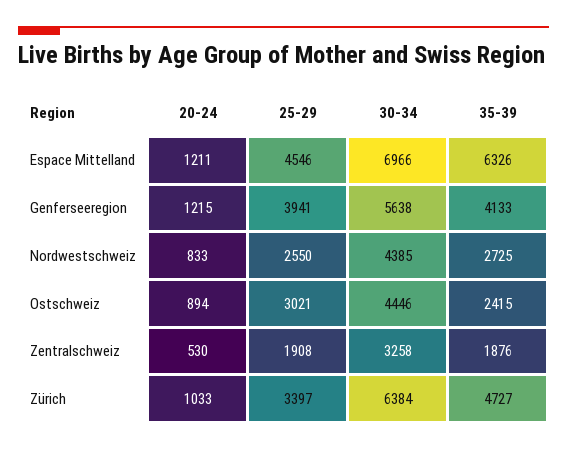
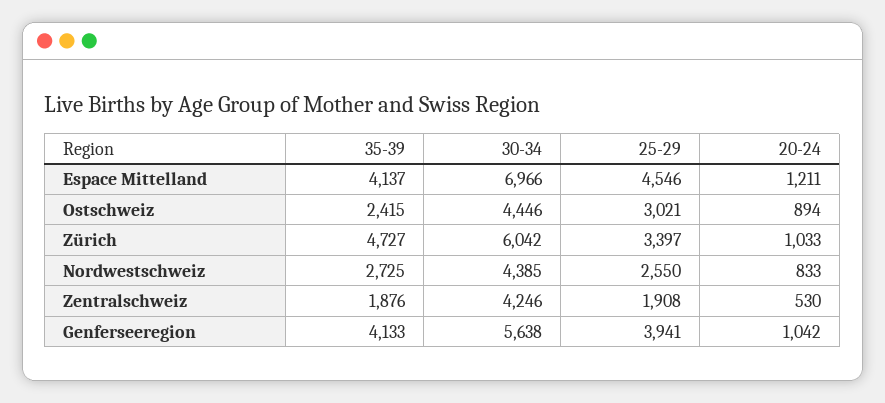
35-39, Espace Mittelland: 6326 -> 4137
20-24, Genferseeregion: 1215 -> 1042
30-34, Zentralschweiz: 3258 -> 4246
30-34, Zürich: 6384 -> 6042

